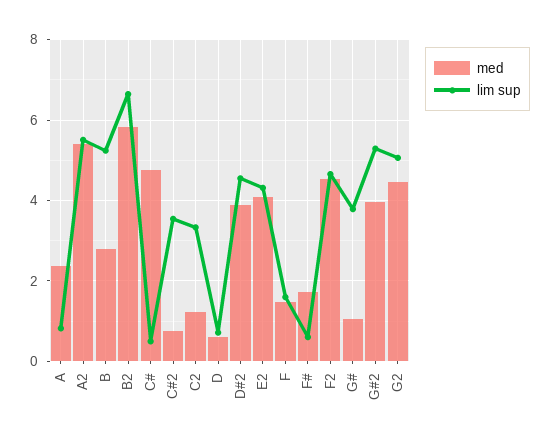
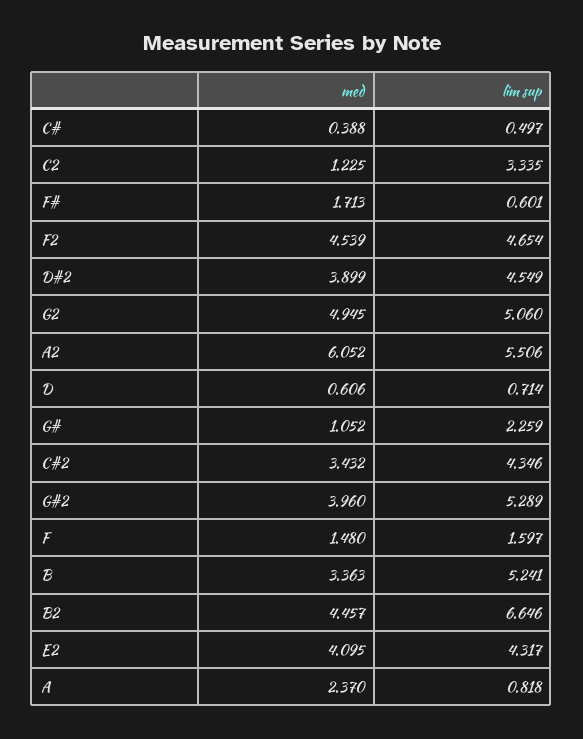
med, A2: 5.4 -> 6.052
med, B: 2.8 -> 3.363
med, B2: 5.8 -> 4.457
med, C#: 4.8 -> 0.388
med, C#2: 0.8 -> 3.432
lim sup, C#2: 3.6 -> 4.346
lim sup, G#: 3.8 -> 2.259
med, G2: 4.4 -> 4.945

